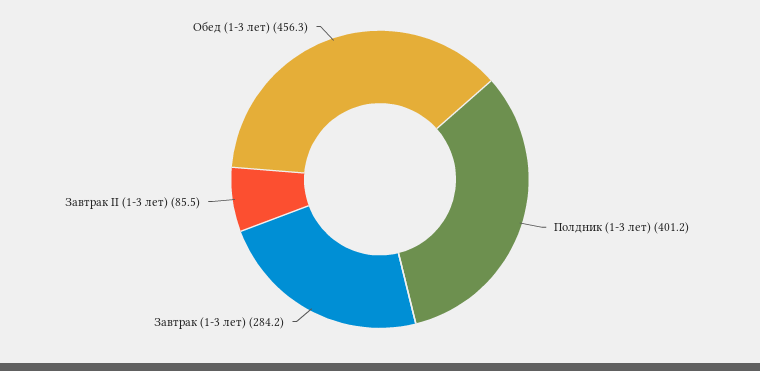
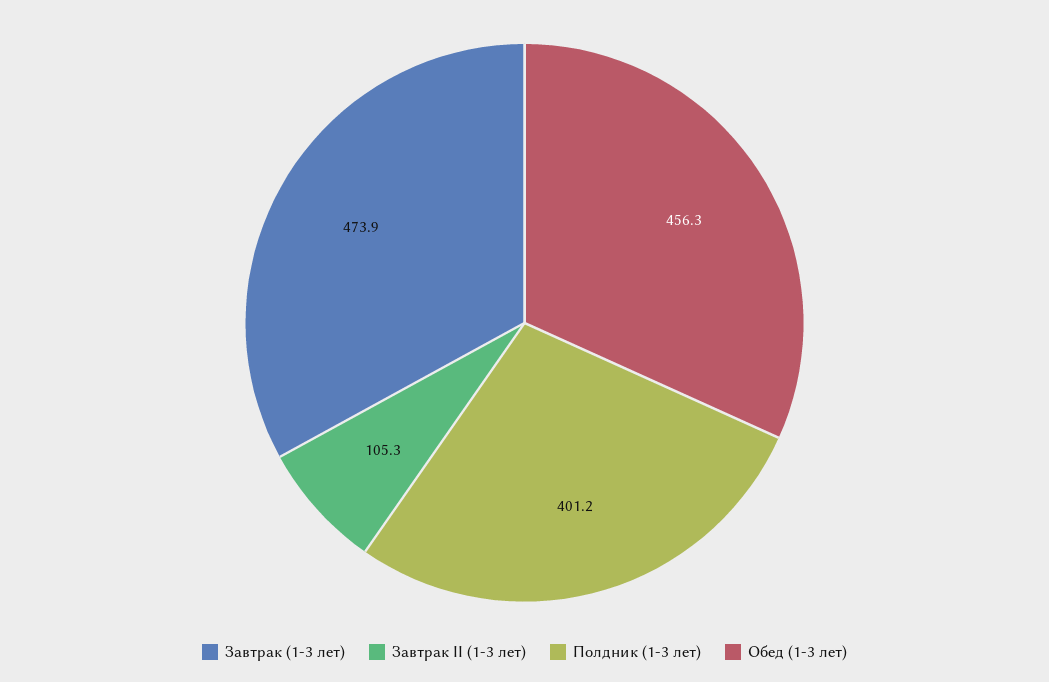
Завтрак (1-3 лет): 284.2 -> 473.9
Завтрак II (1-3 лет): 85.5 -> 105.3

